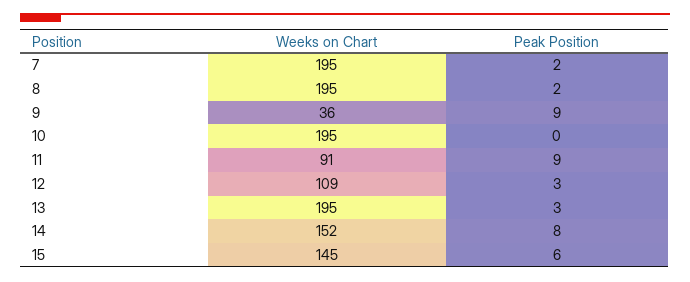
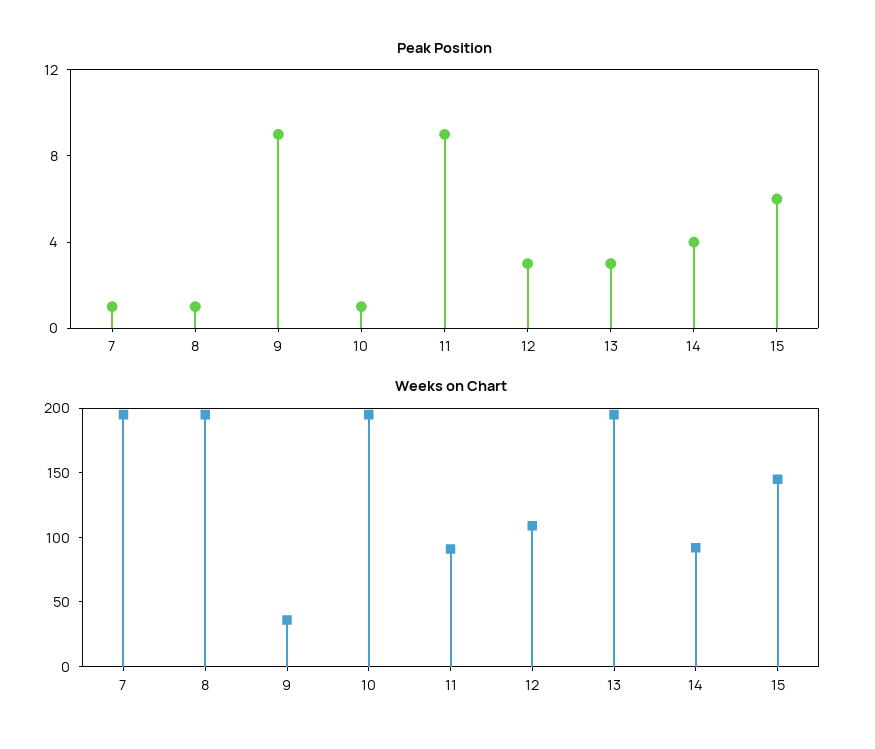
Peak Position, 7: 2 -> 1
Peak Position, 8: 2 -> 1
Peak Position, 10: 0 -> 1
Weeks on Chart, 14: 152 -> 90
Peak Position, 14: 8 -> 4

